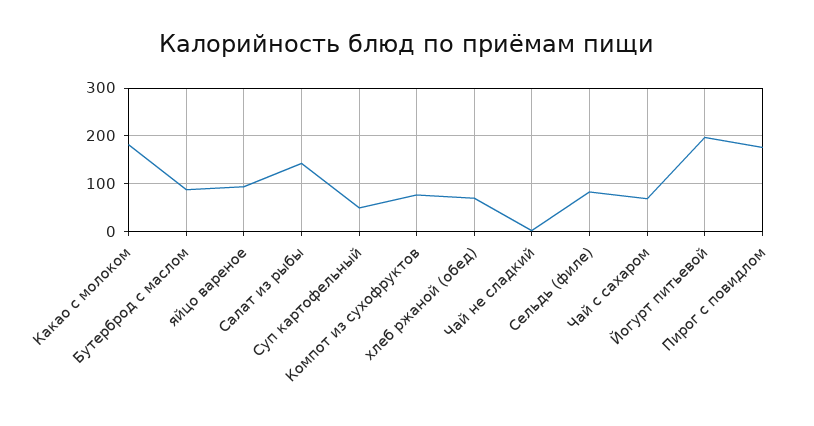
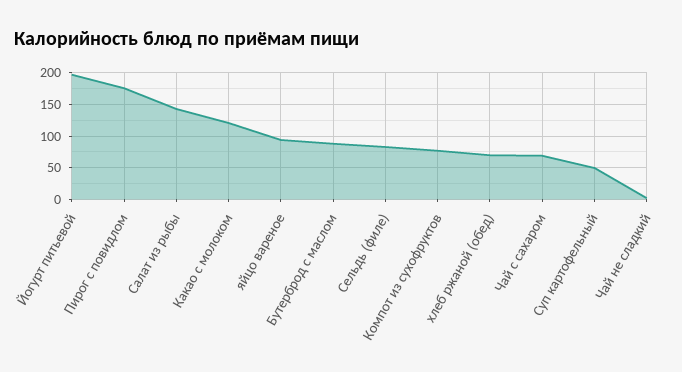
Какао с молоком: 180 -> 120

